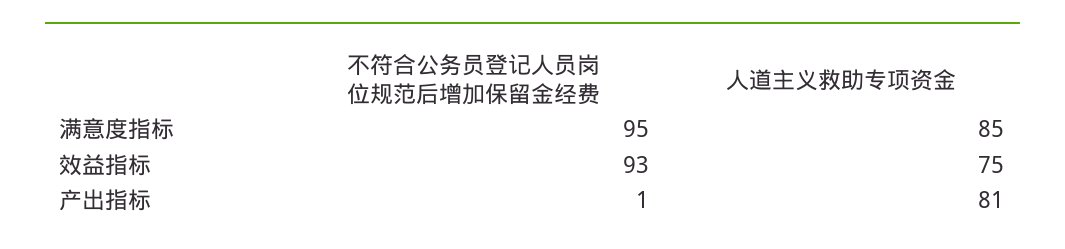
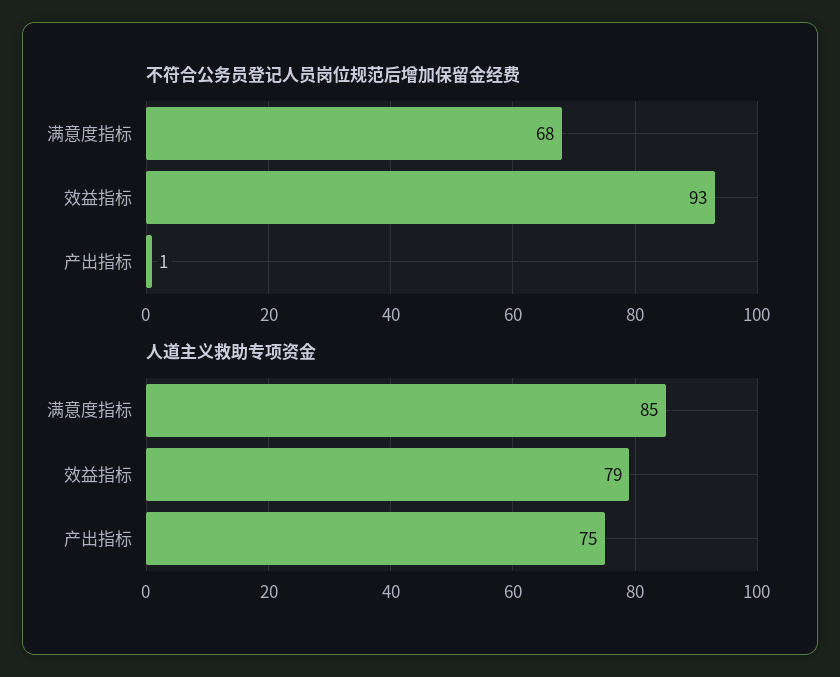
不符合公务员登记人员岗位规范后增加保留金经费, 满意度指标: 95 -> 68
人道主义救助专项资金, 效益指标: 75 -> 79
人道主义救助专项资金, 产出指标: 81 -> 75

